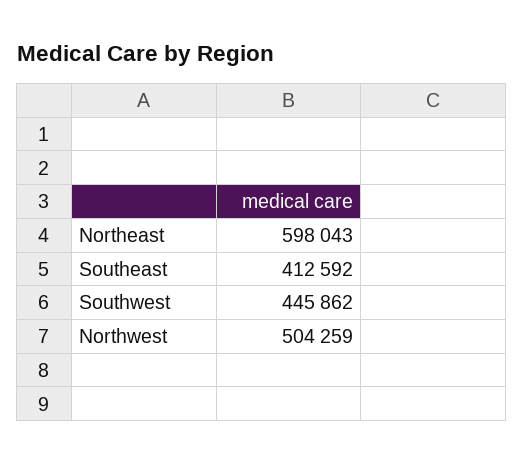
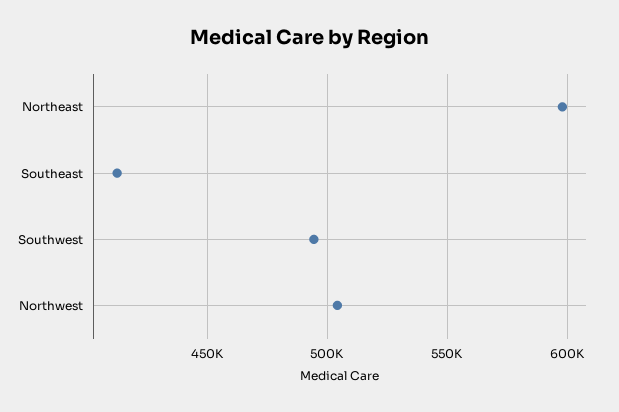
Southwest: 445862 -> 495000

